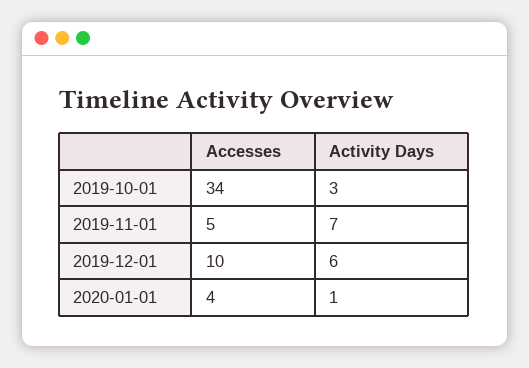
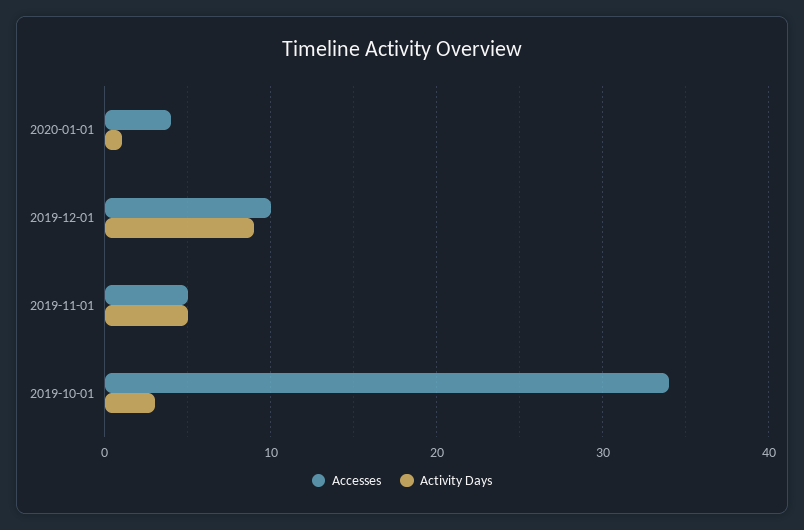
Activity Days, 2019-11-01: 7 -> 5
Activity Days, 2019-12-01: 6 -> 9

